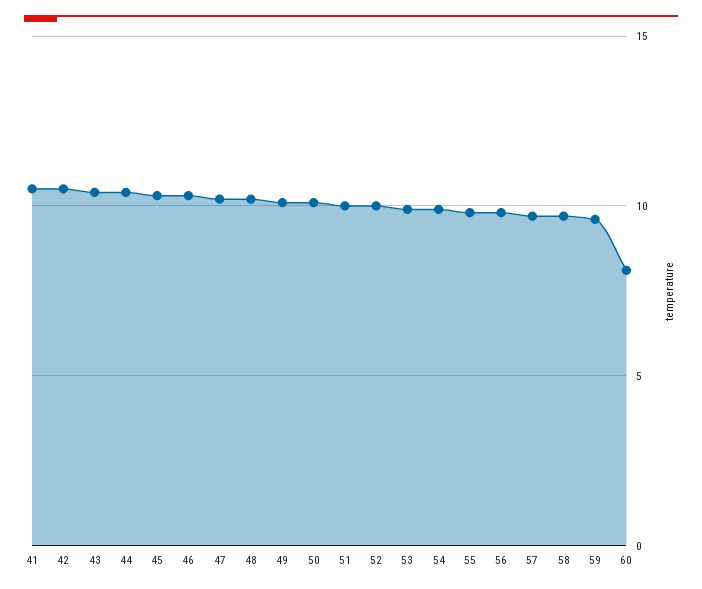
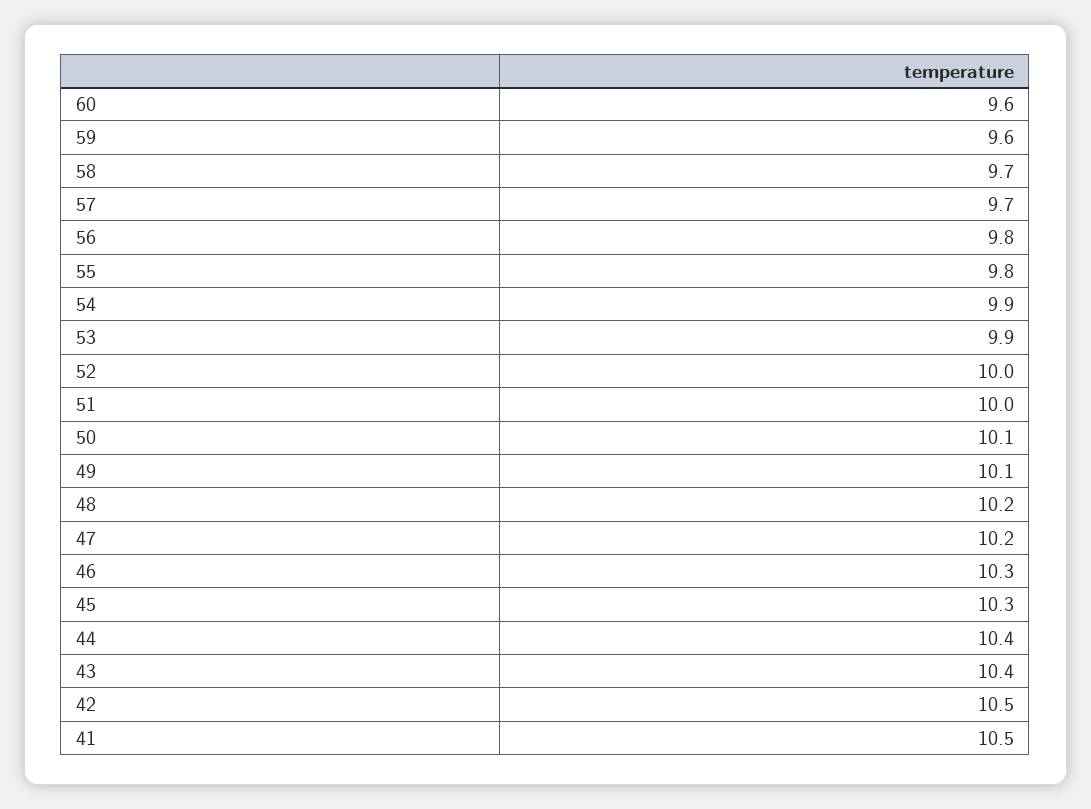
60: 8 -> 9.6

